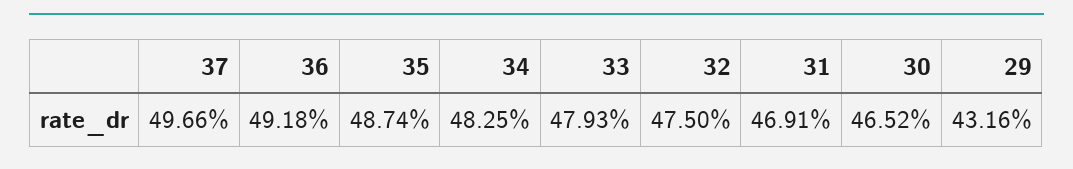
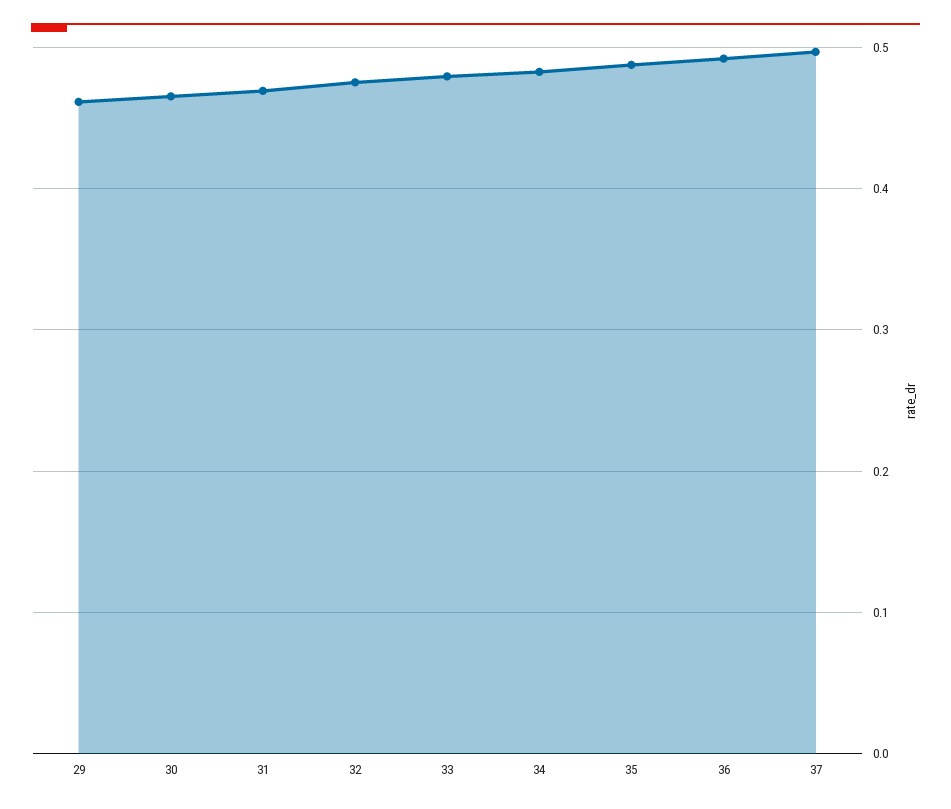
29: 0.4316 -> 0.46

